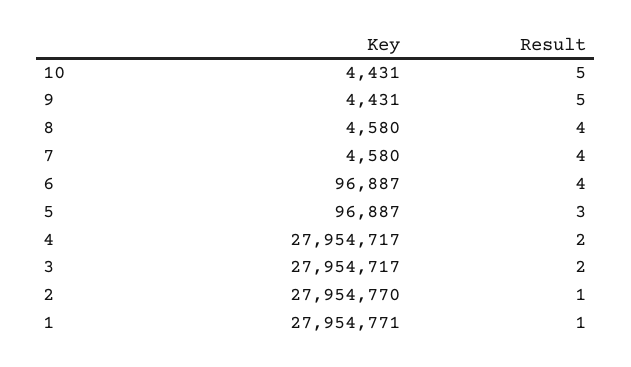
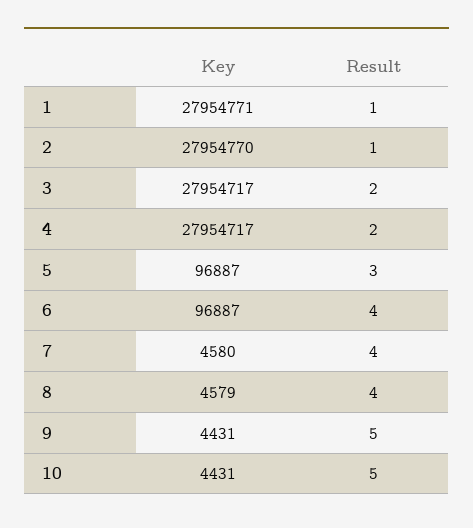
Key, 8: 4580 -> 4579

